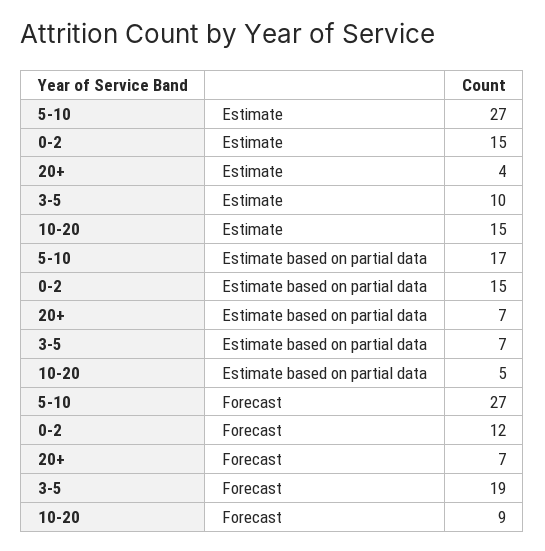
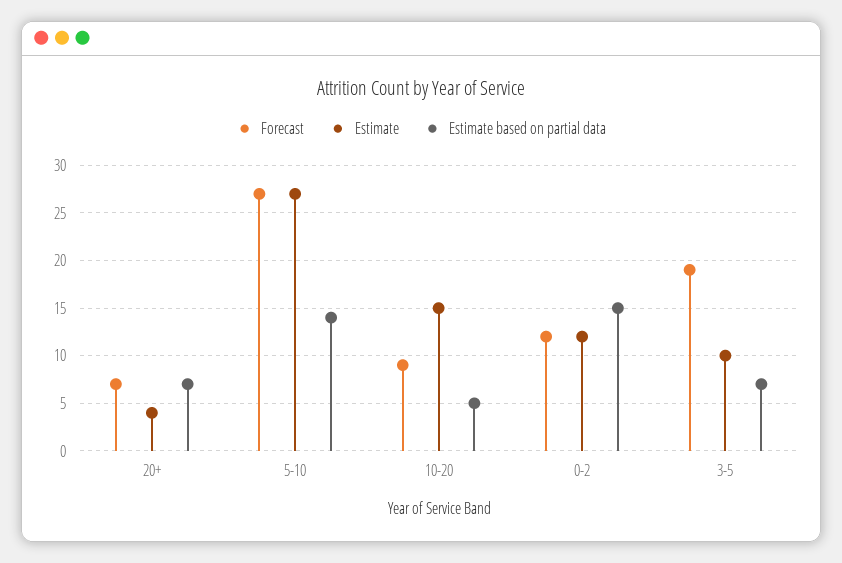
Estimate, 0-2: 15 -> 12
Estimate based on partial data, 5-10: 17 -> 14

